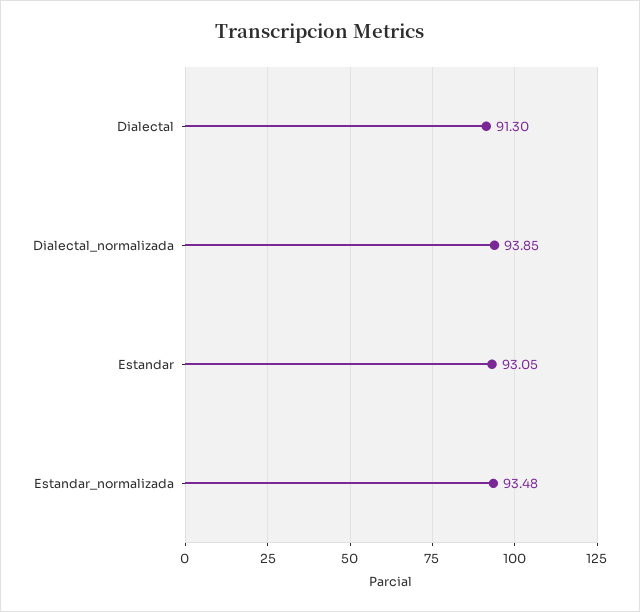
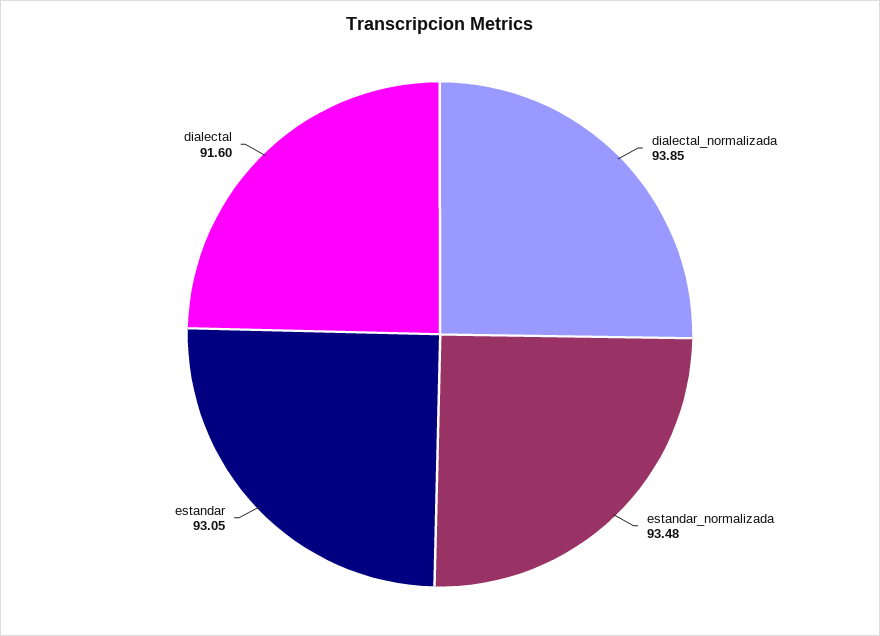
Dialectal: 91.3 -> 91.6

